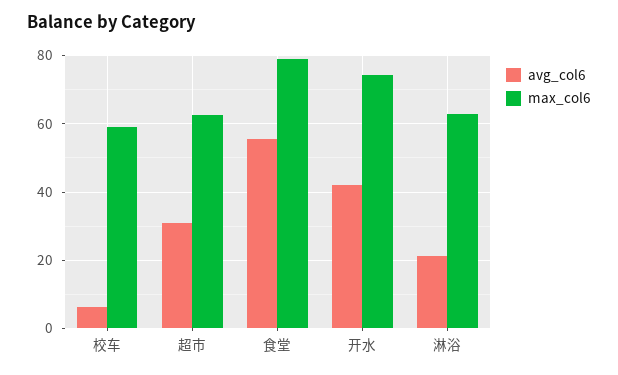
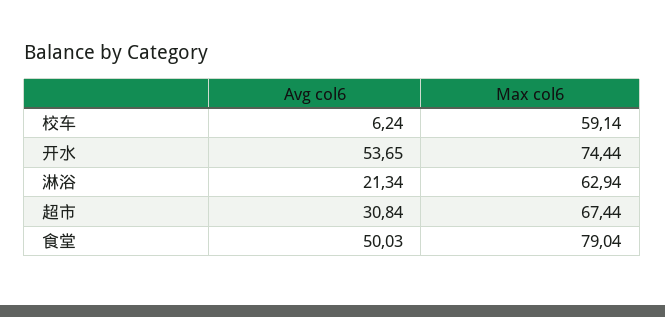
max_col6, 超市: 62 -> 67.44
avg_col6, 食堂: 56 -> 50.03
avg_col6, 开水: 42 -> 53.65

